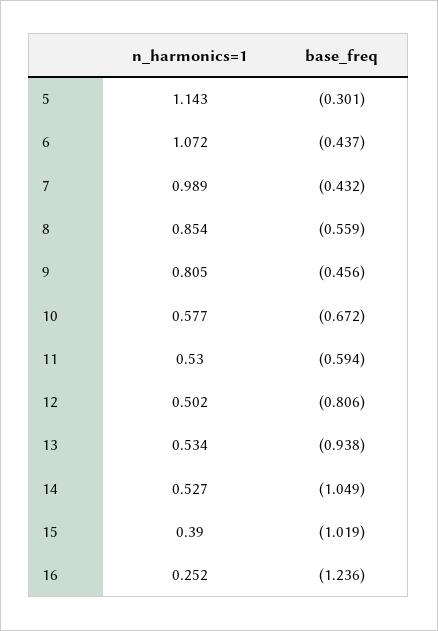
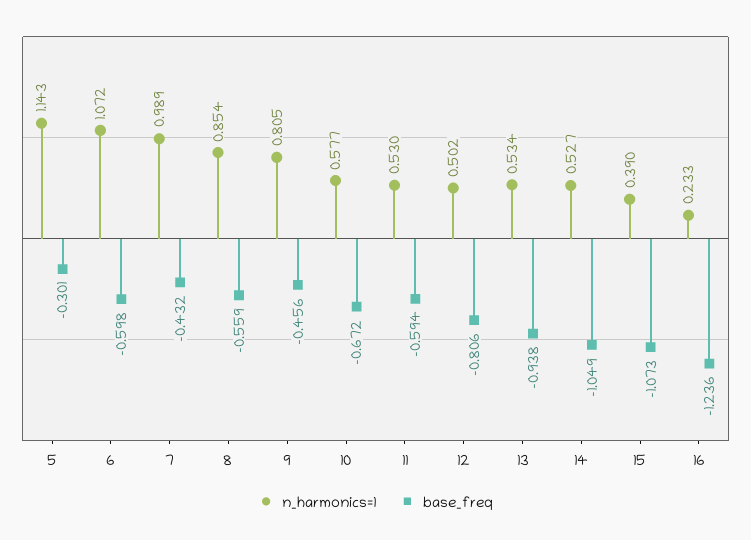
base_freq, 6: -0.437 -> -0.598
base_freq, 15: -1.019 -> -1.073
n_harmonics=1, 16: 0.252 -> 0.233

